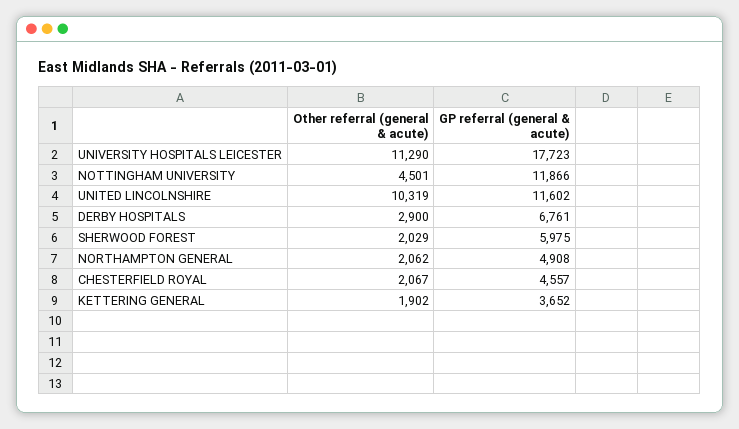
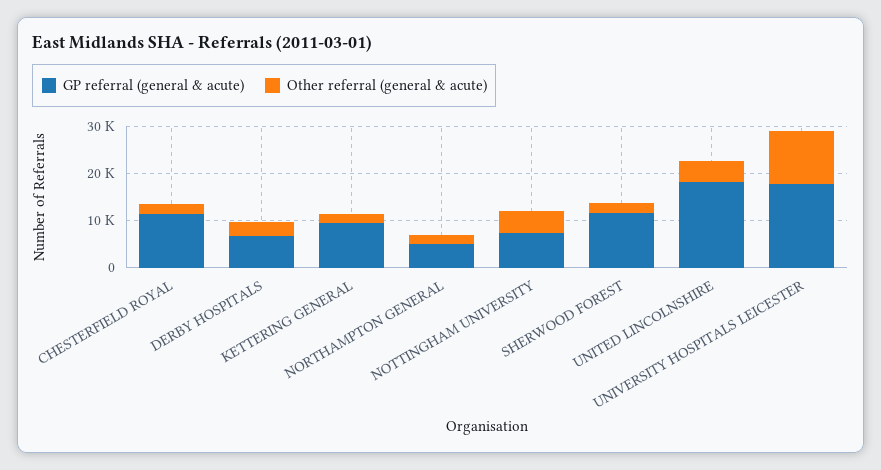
GP referral (general & acute), NOTTINGHAM UNIVERSITY: 11866 -> 8000
Other referral (general & acute), UNITED LINCOLNSHIRE: 10319 -> 4000
GP referral (general & acute), UNITED LINCOLNSHIRE: 11602 -> 18000
GP referral (general & acute), SHERWOOD FOREST: 5975 -> 12000
GP referral (general & acute), CHESTERFIELD ROYAL: 4557 -> 12000
GP referral (general & acute), KETTERING GENERAL: 3652 -> 10000

